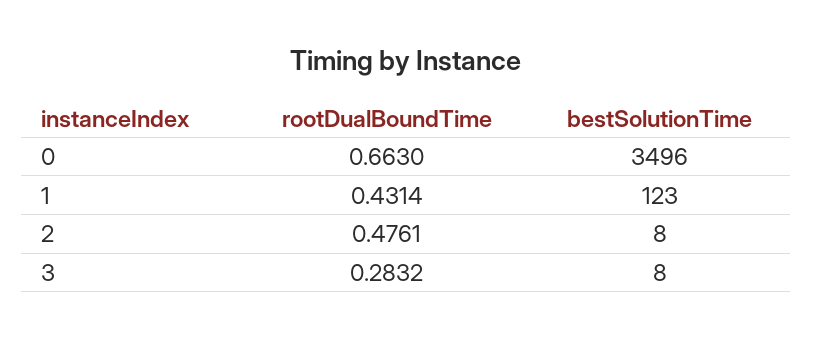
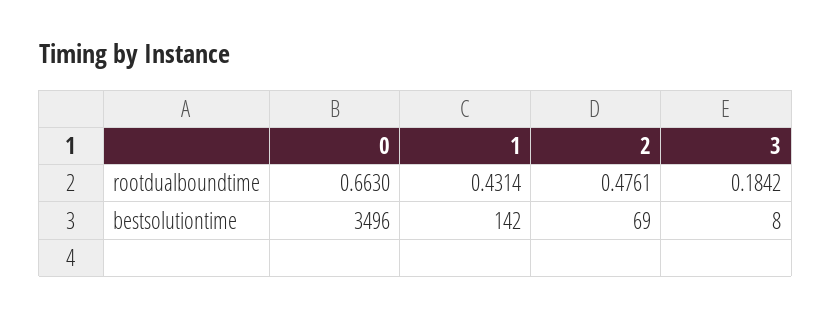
bestSolutionTime, 1: 123 -> 142
bestSolutionTime, 2: 8 -> 69
rootDualBoundTime, 3: 0.2832 -> 0.1842

